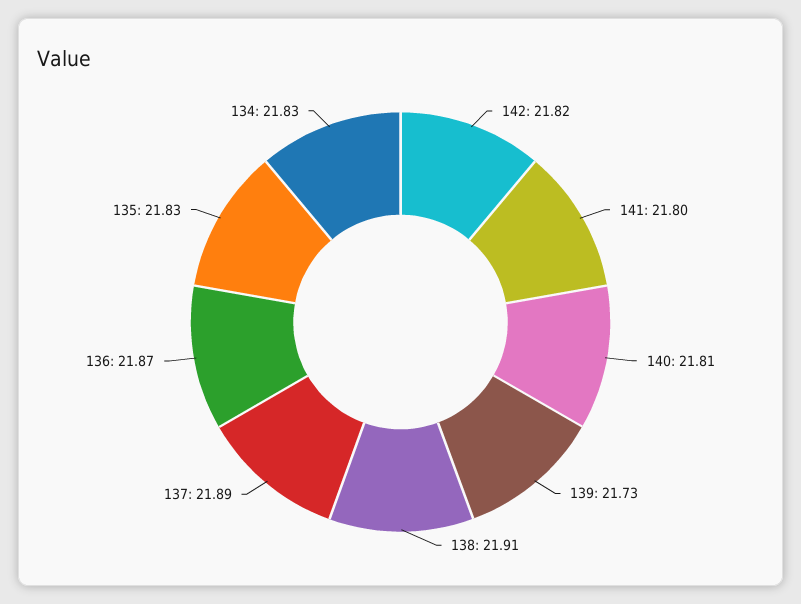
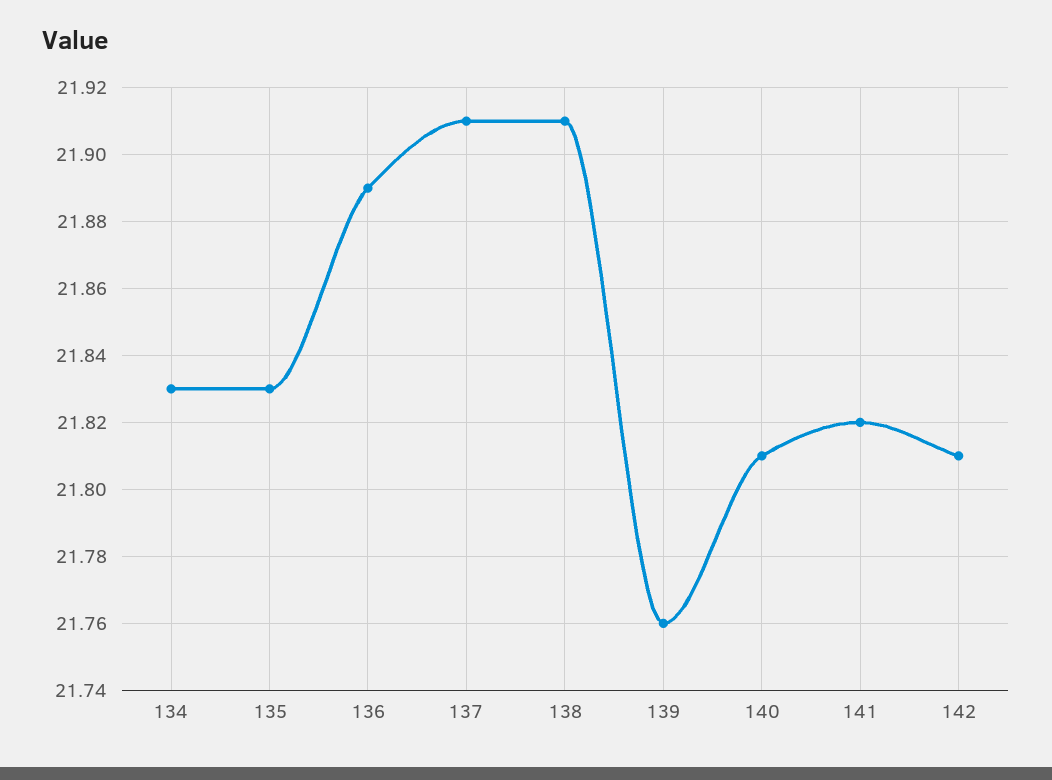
142: 21.82 -> 21.81
141: 21.8 -> 21.82
139: 21.73 -> 21.76
137: 21.89 -> 21.91
136: 21.87 -> 21.89

